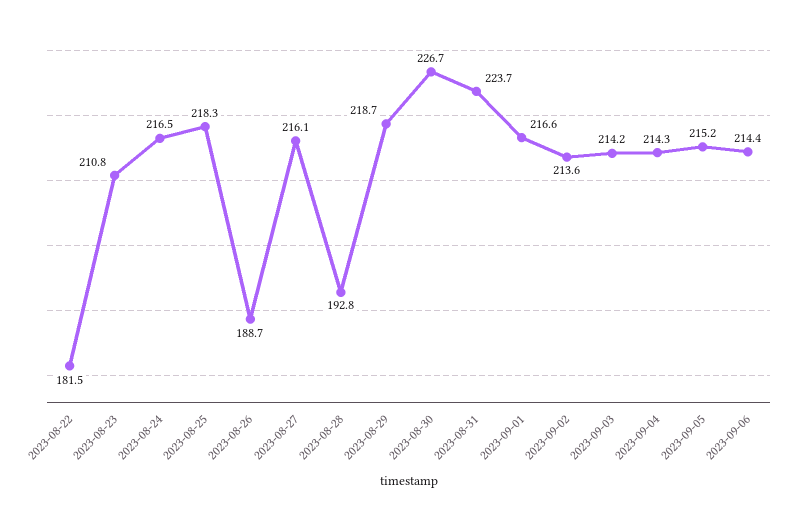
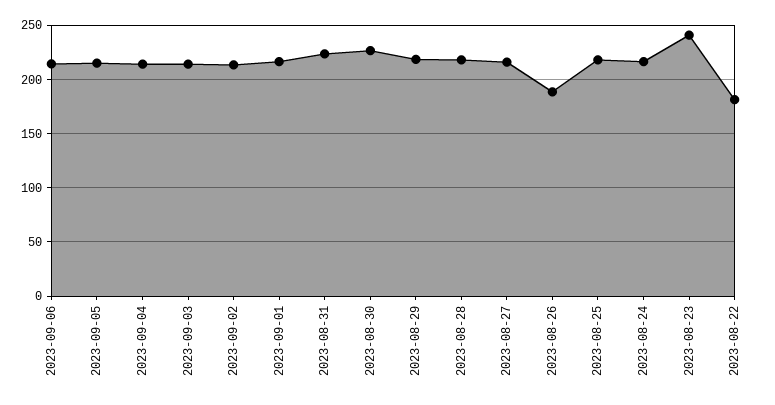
2023-08-23: 210.8 -> 240
2023-08-28: 192.8 -> 220

